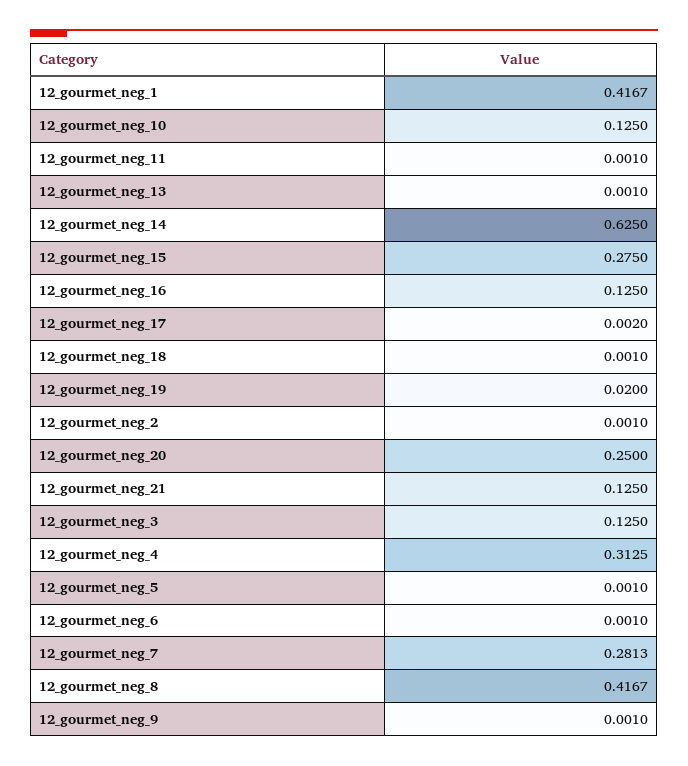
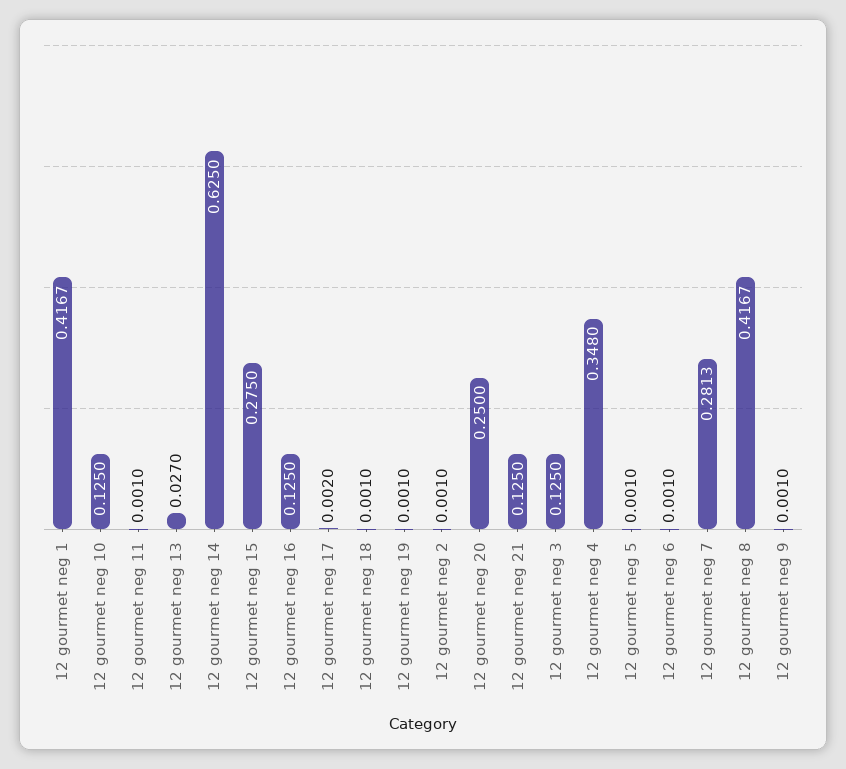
12_gourmet_neg_13: 0.001 -> 0.027
12_gourmet_neg_19: 0.02 -> 0.001
12_gourmet_neg_4: 0.3125 -> 0.348

